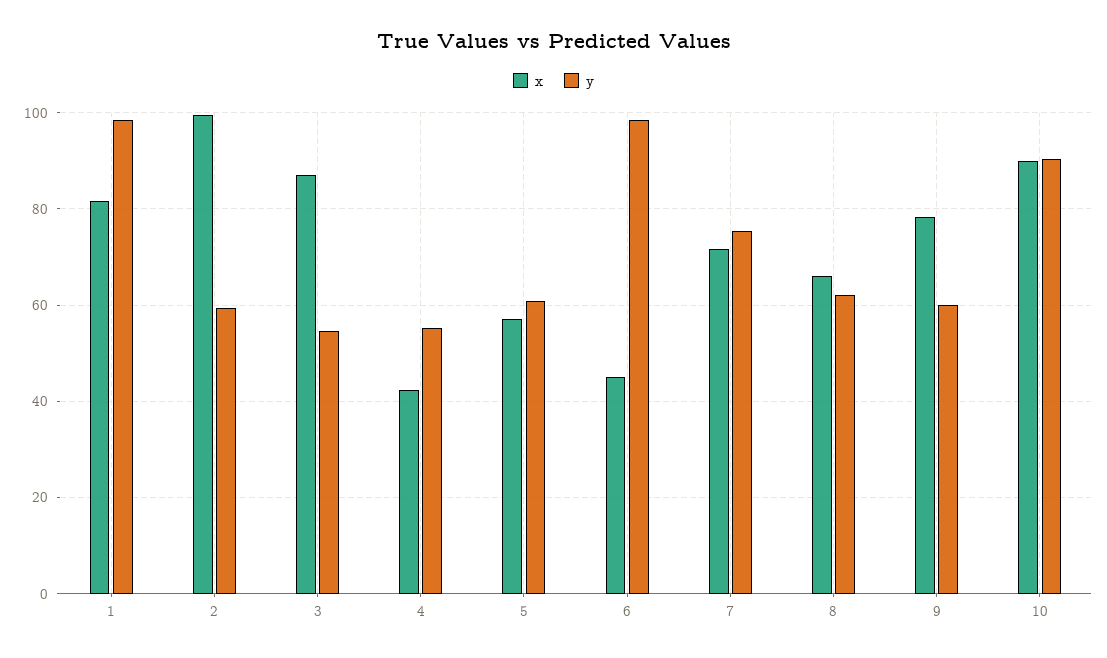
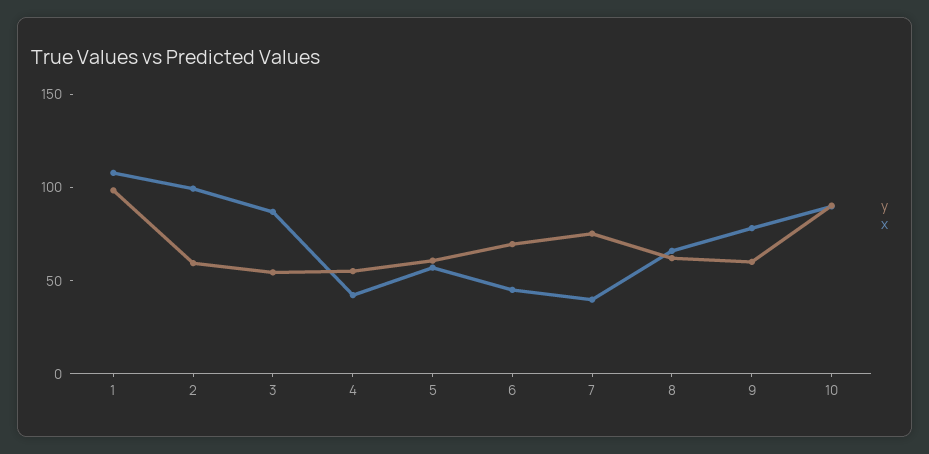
x, 1: 82 -> 110
y, 6: 98 -> 70
x, 7: 72 -> 40

